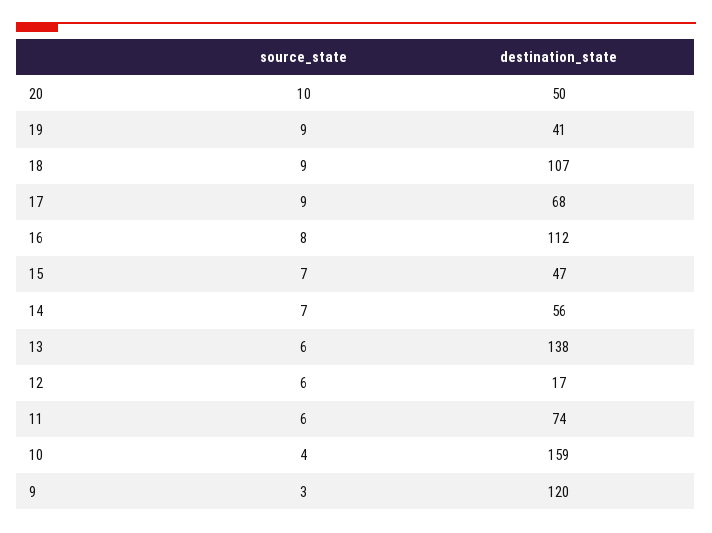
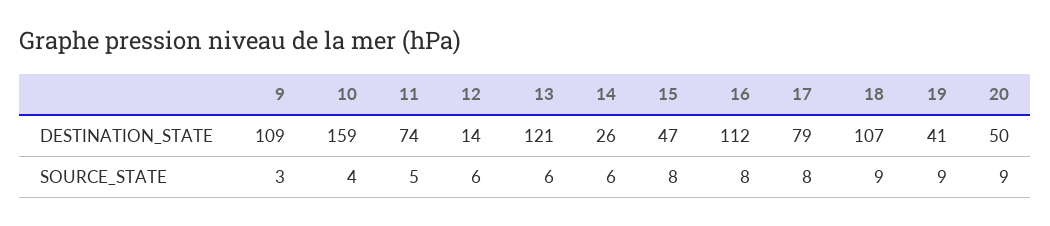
source_state, 20: 10 -> 9
source_state, 17: 9 -> 8
destination_state, 17: 68 -> 79
source_state, 15: 7 -> 8
source_state, 14: 7 -> 6
destination_state, 14: 56 -> 26
destination_state, 13: 138 -> 121
destination_state, 12: 17 -> 14
source_state, 11: 6 -> 5
destination_state, 9: 120 -> 109

